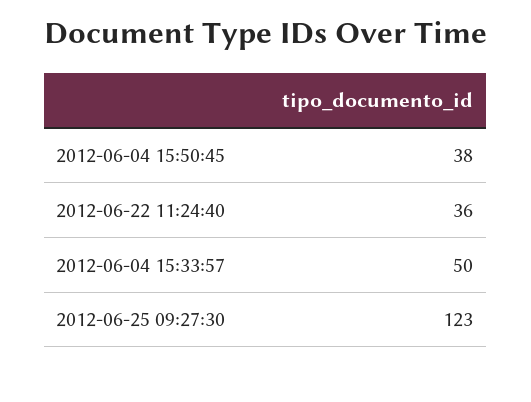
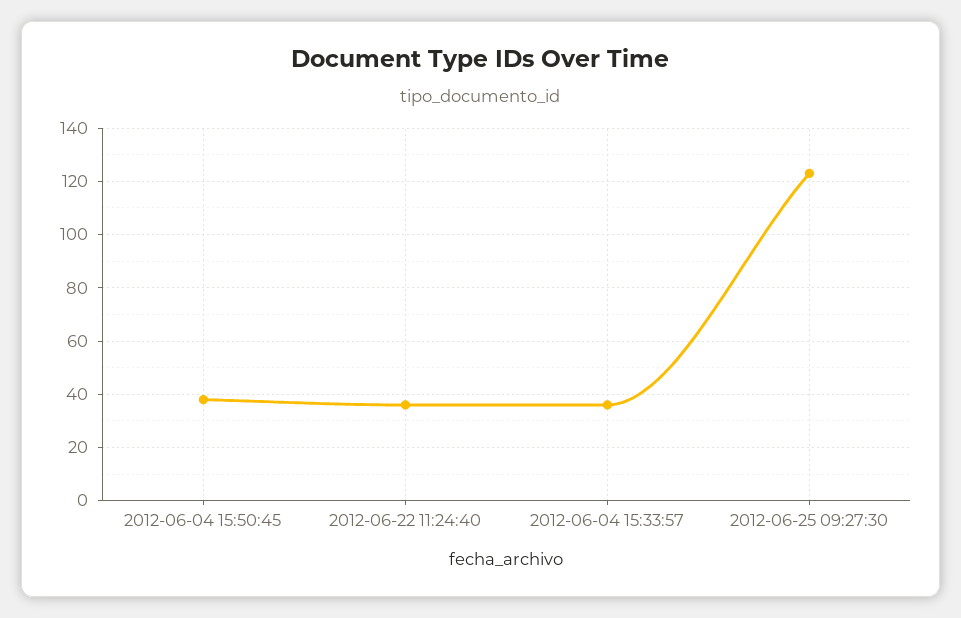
2012-06-04 15:33:57: 50 -> 35

